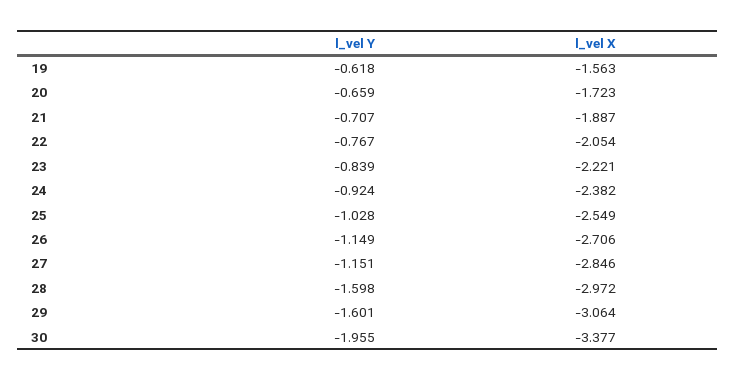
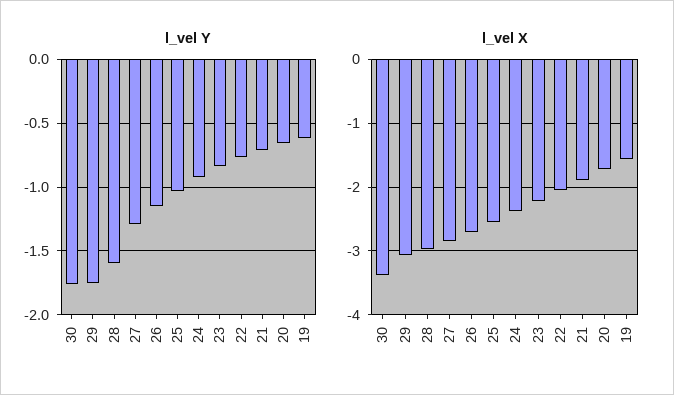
l_vel Y, 27: -1.151 -> -1.3
l_vel Y, 29: -1.601 -> -1.75
l_vel Y, 30: -1.955 -> -1.75

